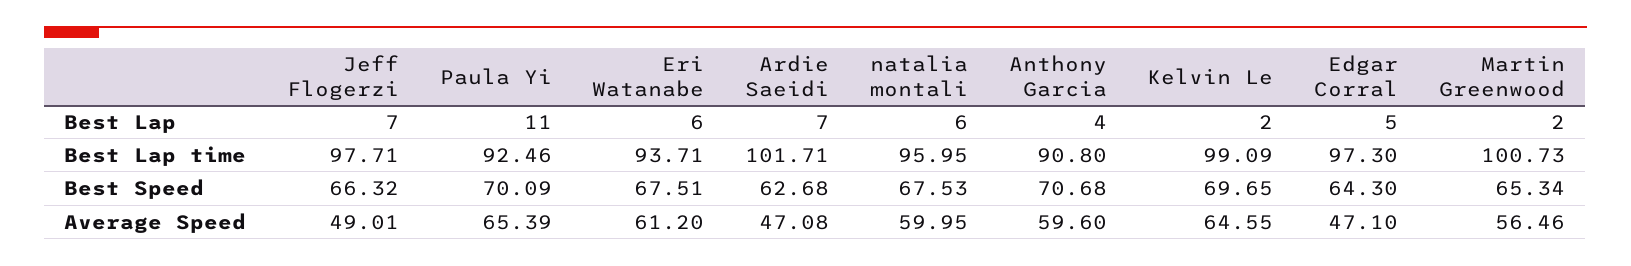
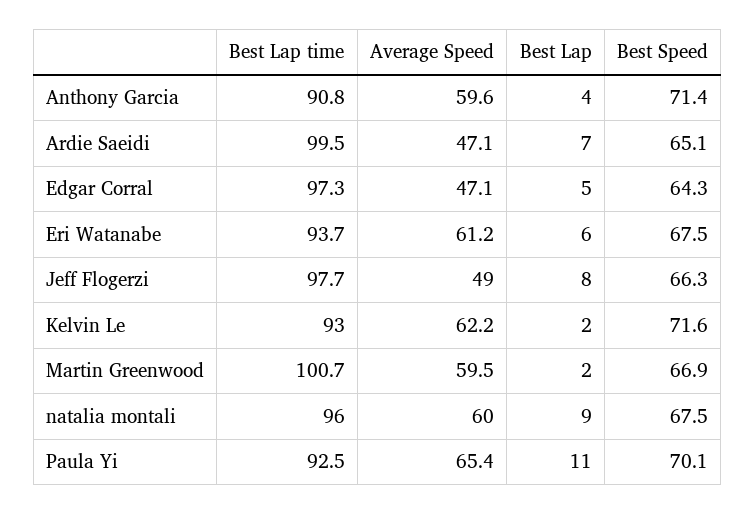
Jeff Flogerzi, Best Lap: 7 -> 8
natalia montali, Best Lap: 6 -> 9
Ardie Saeidi, Best Lap time: 101.71 -> 99.5
Kelvin Le, Best Lap time: 99.09 -> 93
Ardie Saeidi, Best Speed: 62.68 -> 65.1
Anthony Garcia, Best Speed: 70.68 -> 71.4
Kelvin Le, Best Speed: 69.65 -> 71.6
Martin Greenwood, Best Speed: 65.34 -> 66.9
Kelvin Le, Average Speed: 64.55 -> 62.2
Martin Greenwood, Average Speed: 56.46 -> 59.5

